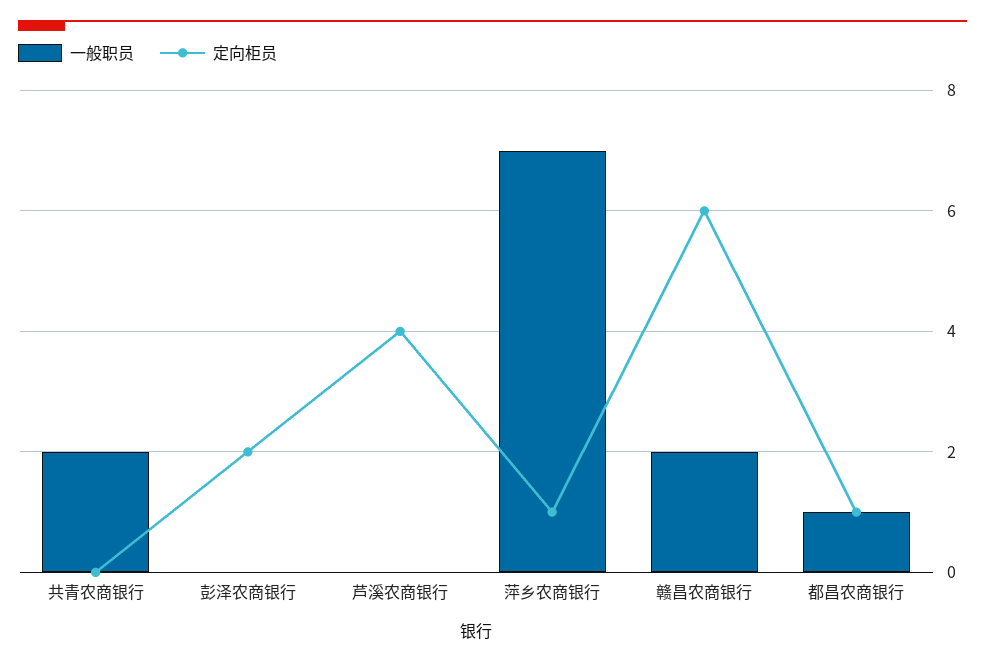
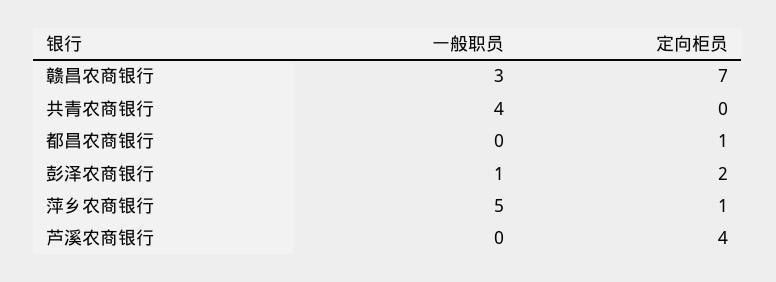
一般职员, 共青农商银行: 2 -> 4
一般职员, 彭泽农商银行: 0 -> 1
一般职员, 萍乡农商银行: 7 -> 5
一般职员, 赣昌农商银行: 2 -> 3
定向柜员, 赣昌农商银行: 6 -> 7
一般职员, 都昌农商银行: 1 -> 0

